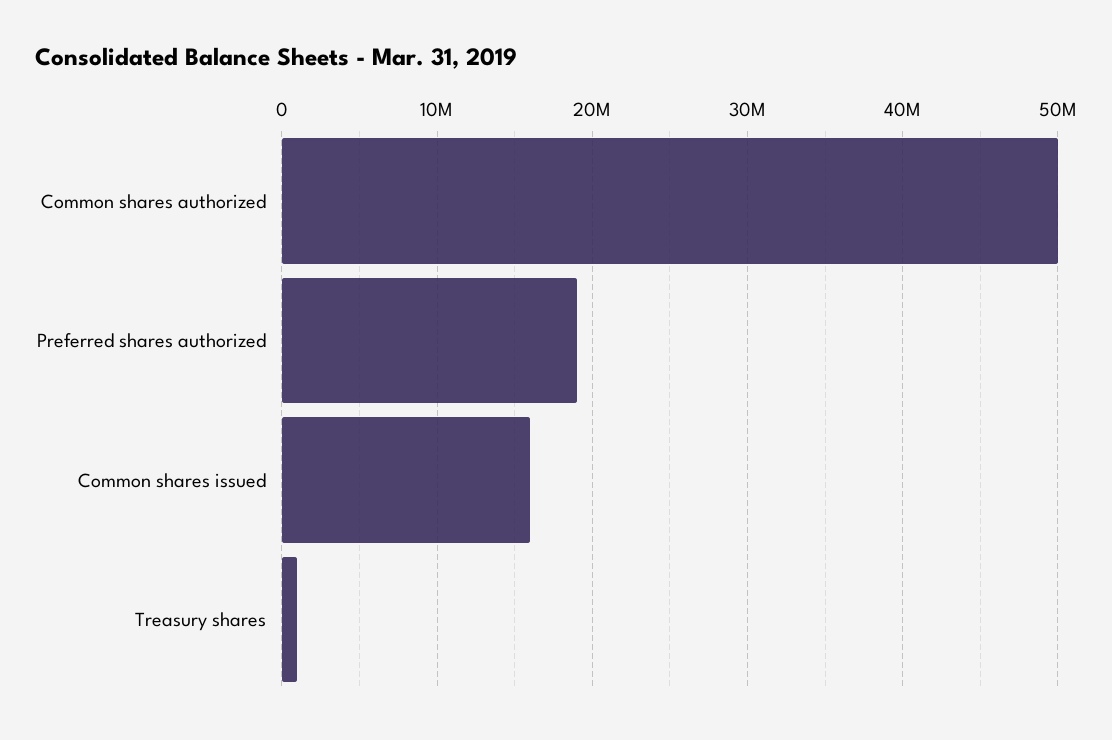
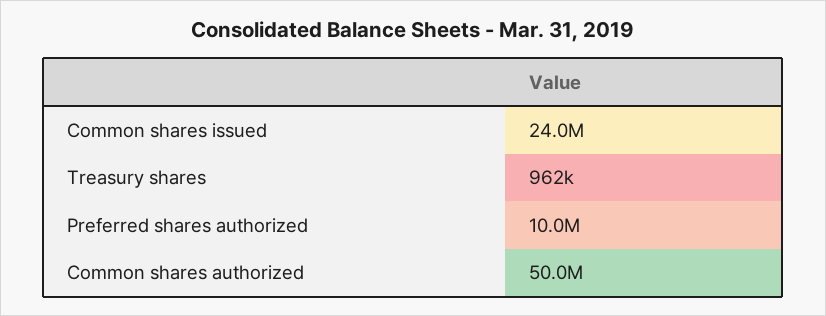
Preferred shares authorized: 19000000 -> 10000000
Common shares issued: 16000000 -> 24000000

